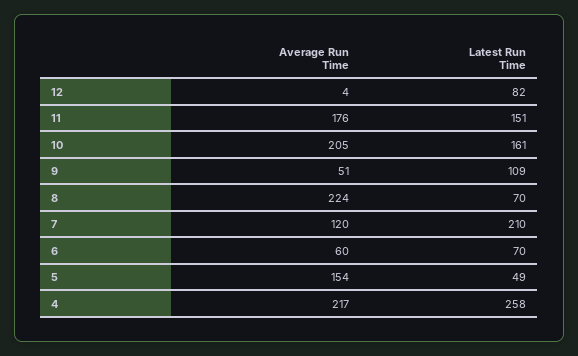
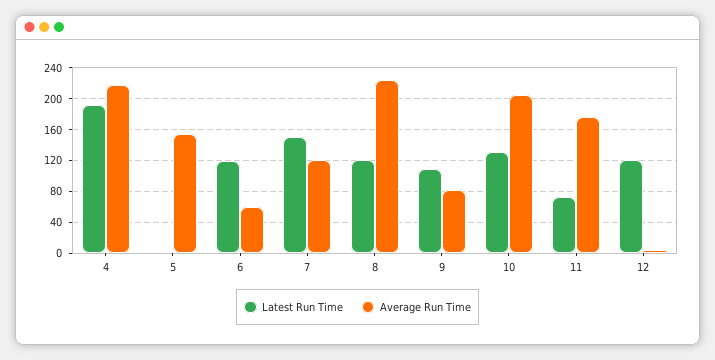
Latest Run Time, 12: 82 -> 120
Latest Run Time, 11: 151 -> 70
Latest Run Time, 10: 161 -> 130
Average Run Time, 9: 51 -> 80
Latest Run Time, 8: 70 -> 120
Latest Run Time, 7: 210 -> 150
Latest Run Time, 6: 70 -> 120
Latest Run Time, 5: 49 -> 0
Latest Run Time, 4: 258 -> 190

